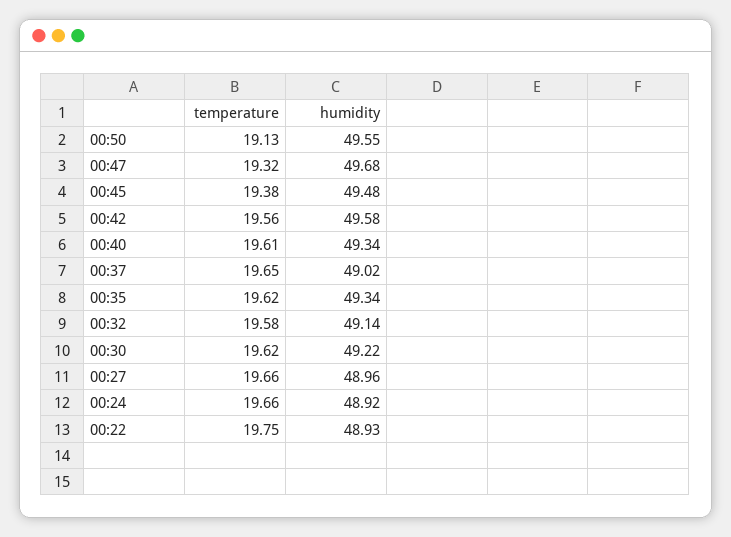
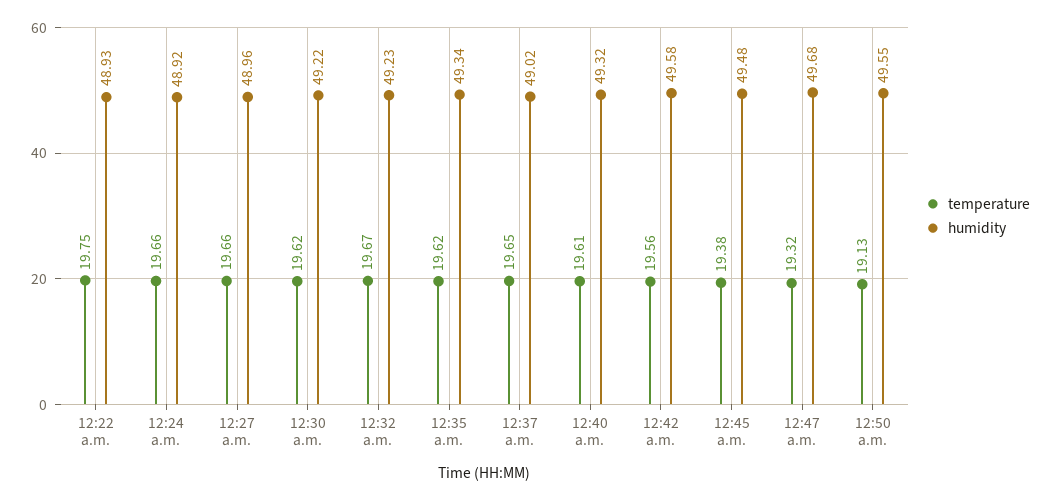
humidity, 00:40: 49.34 -> 49.32
temperature, 00:32: 19.58 -> 19.67
humidity, 00:32: 49.14 -> 49.23

